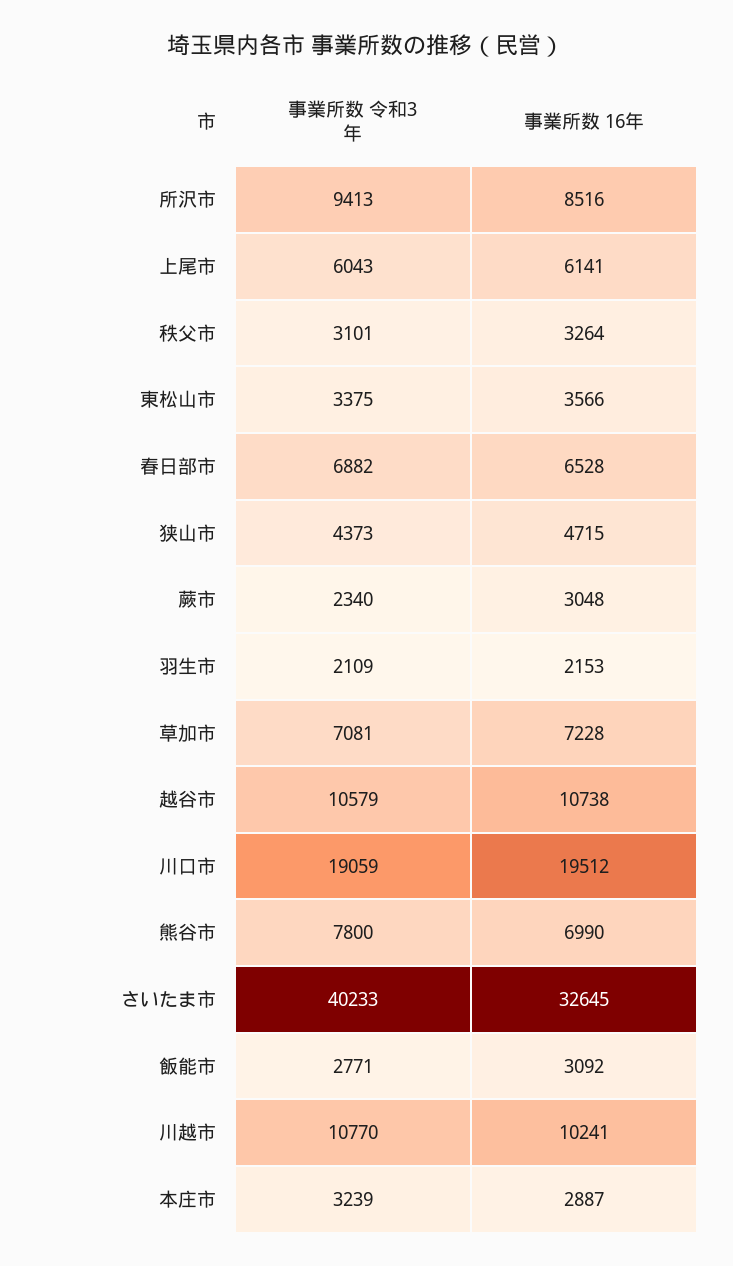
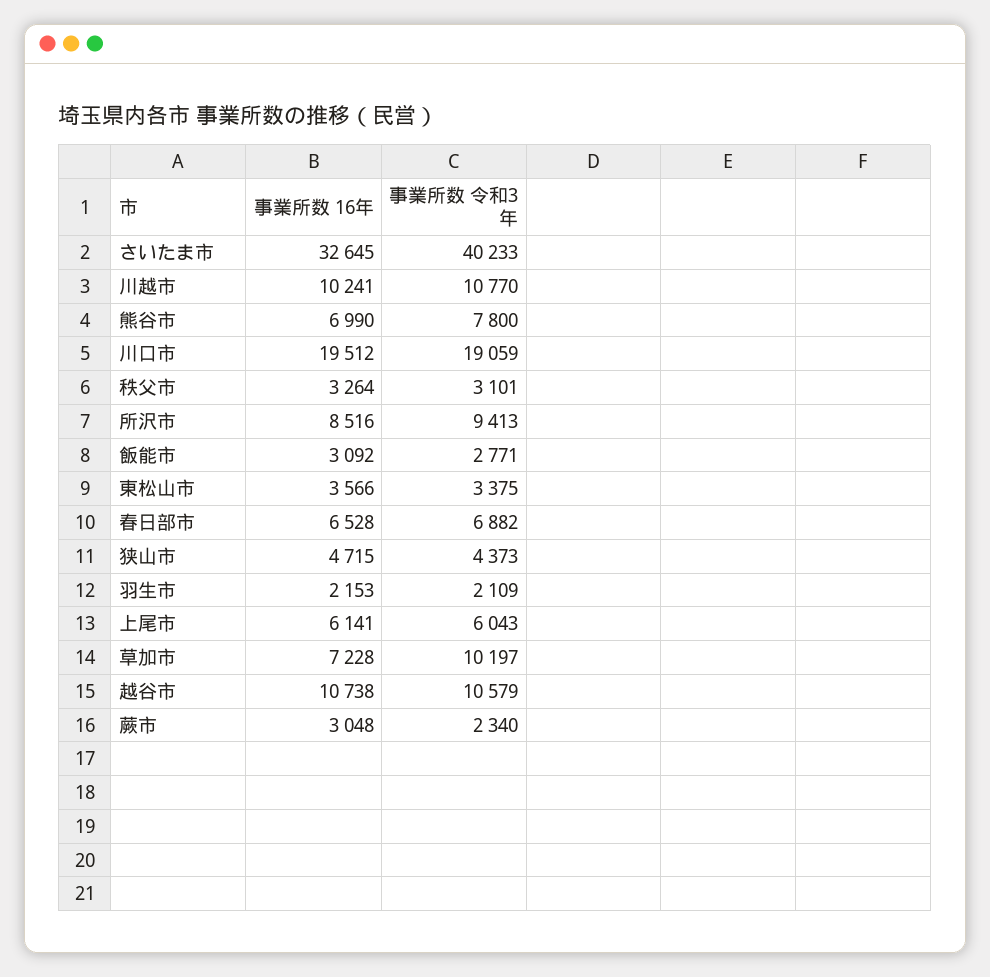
事業所数 令和3年, 草加市: 7081 -> 10197
事業所数 令和3年, 本庄市: 3239 -> none
事業所数 16年, 本庄市: 2887 -> none

